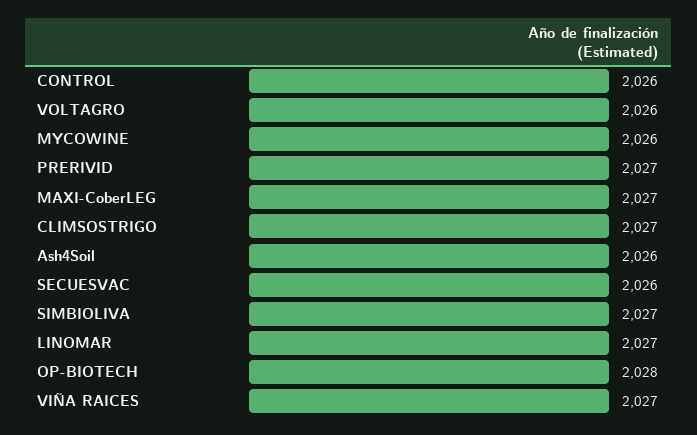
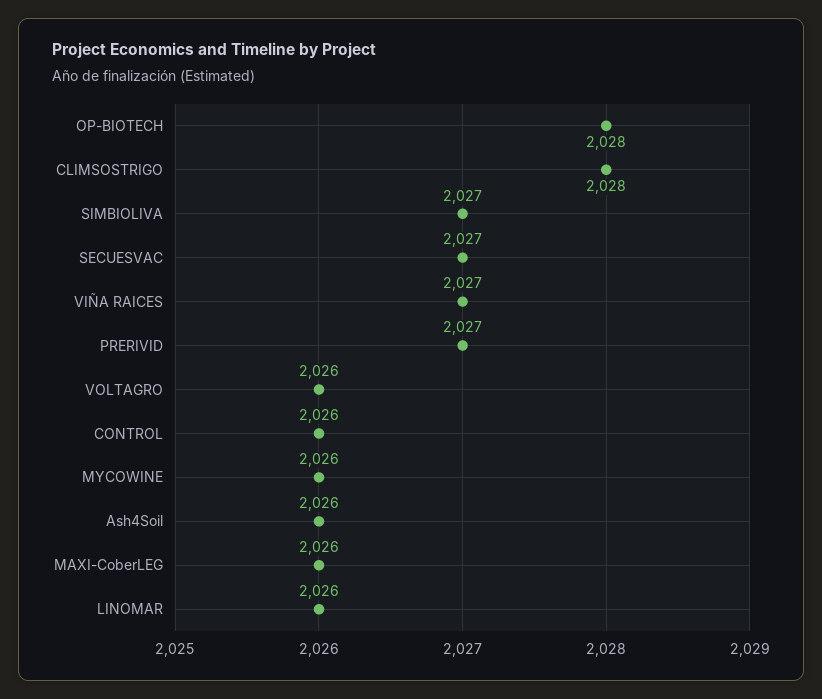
MAXI-CoberLEG: 2027 -> 2026
CLIMSOSTRIGO: 2027 -> 2028
SECUESVAC: 2026 -> 2027
LINOMAR: 2027 -> 2026

